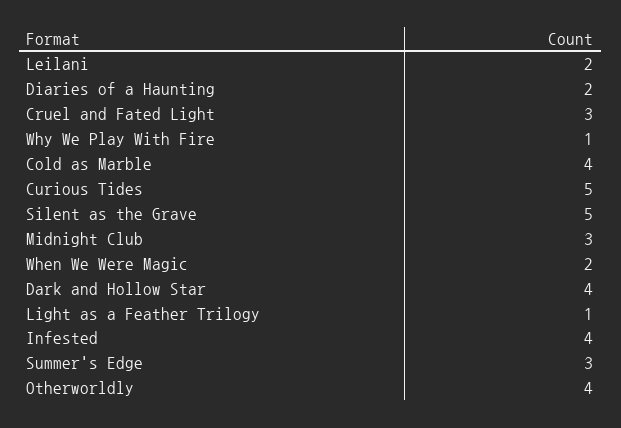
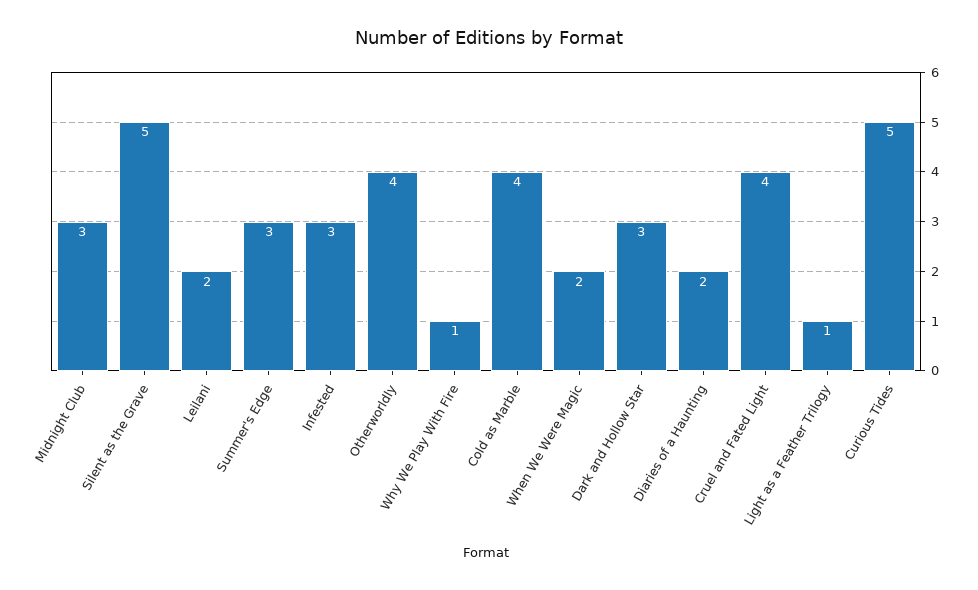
Cruel and Fated Light: 3 -> 4
Dark and Hollow Star: 4 -> 3
Infested: 4 -> 3

